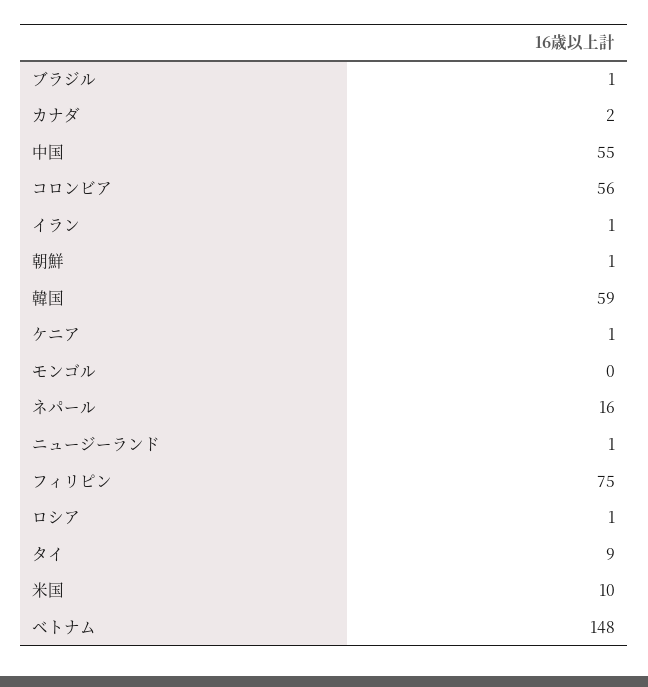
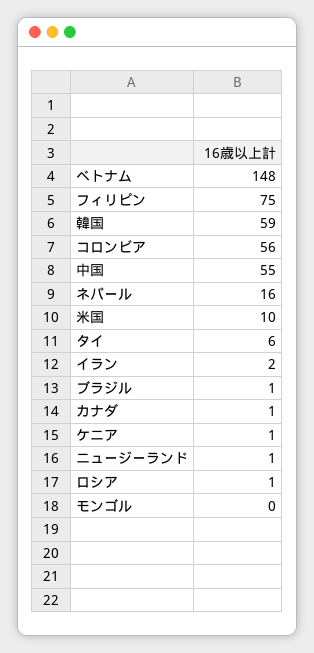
カナダ: 2 -> 1
イラン: 1 -> 2
朝鮮: 1 -> none
タイ: 9 -> 6

